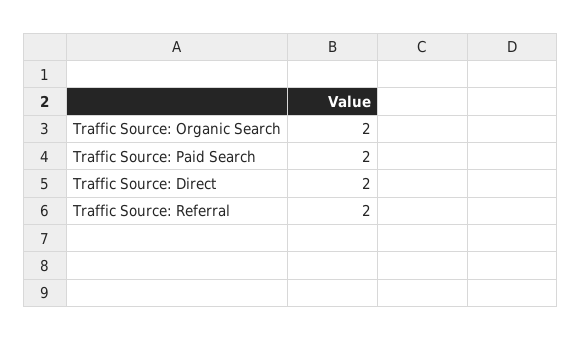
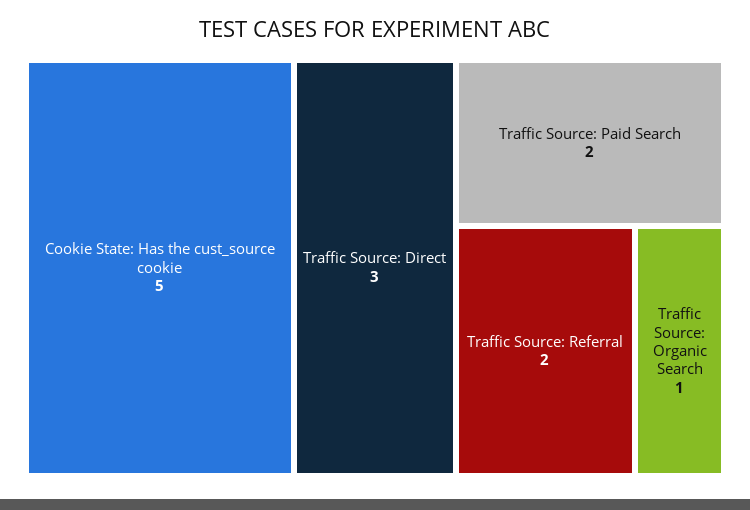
Traffic Source: Organic Search: 2 -> 1
Traffic Source: Direct: 2 -> 3
Cookie State: Has the cust_source cookie: none -> 5

